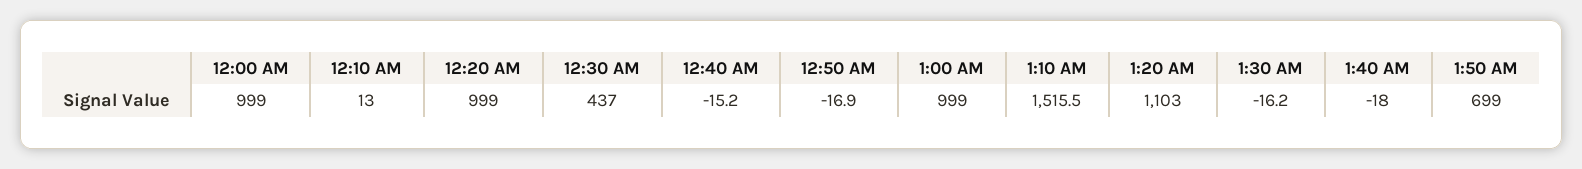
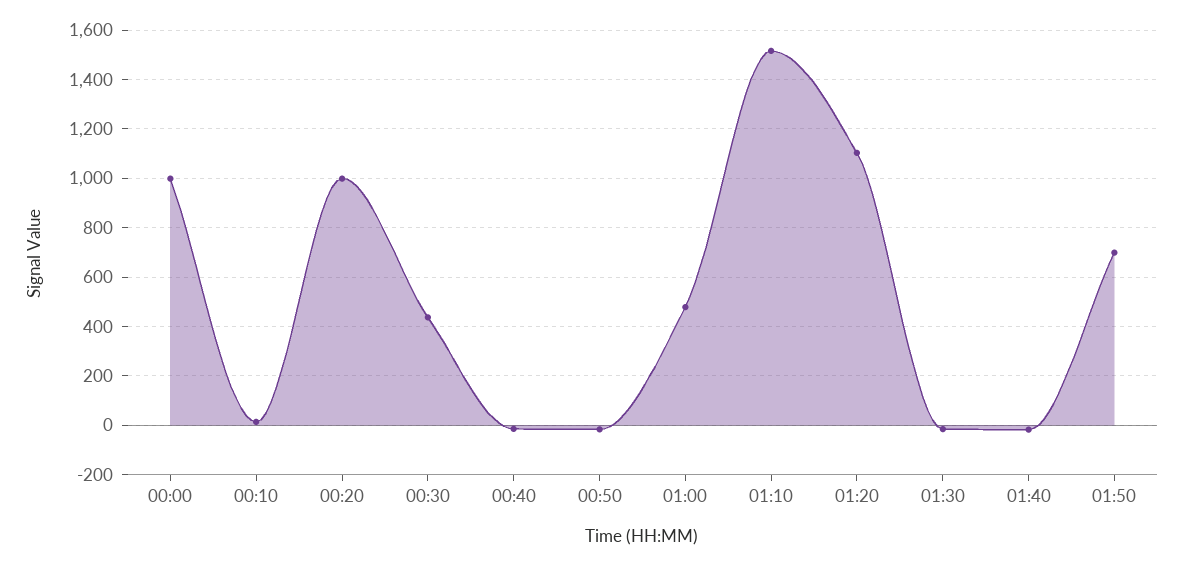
1:00 AM: 999 -> 475

